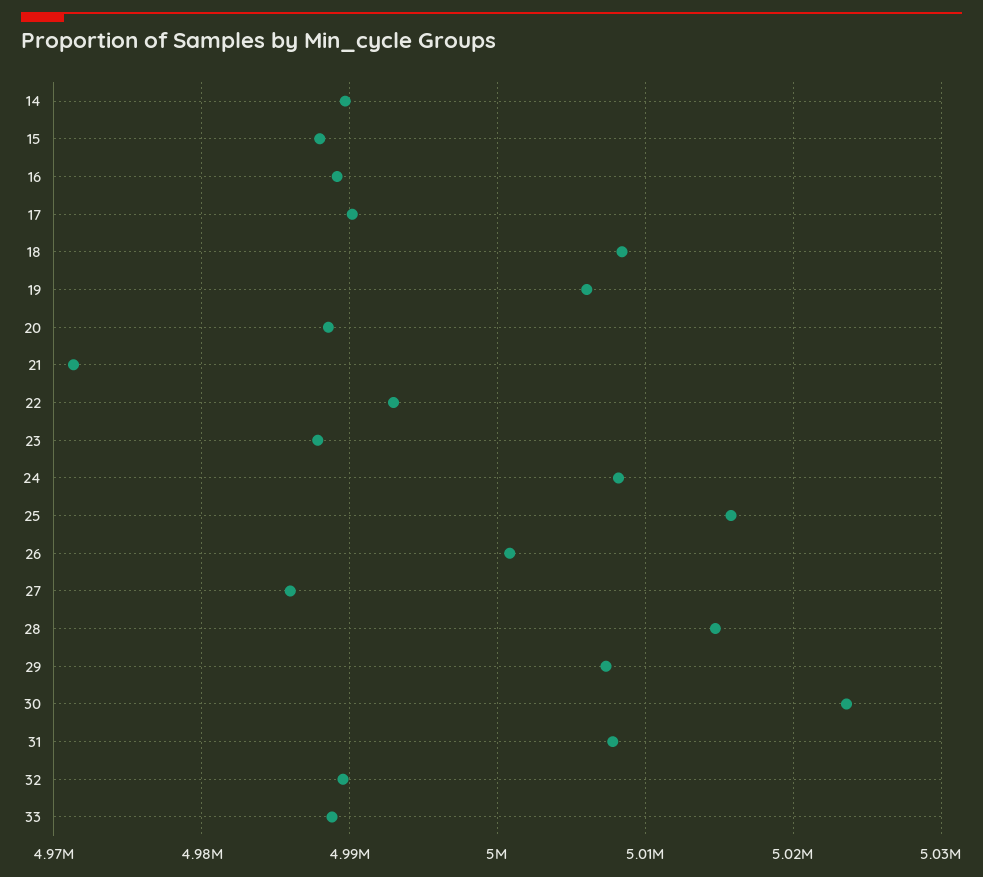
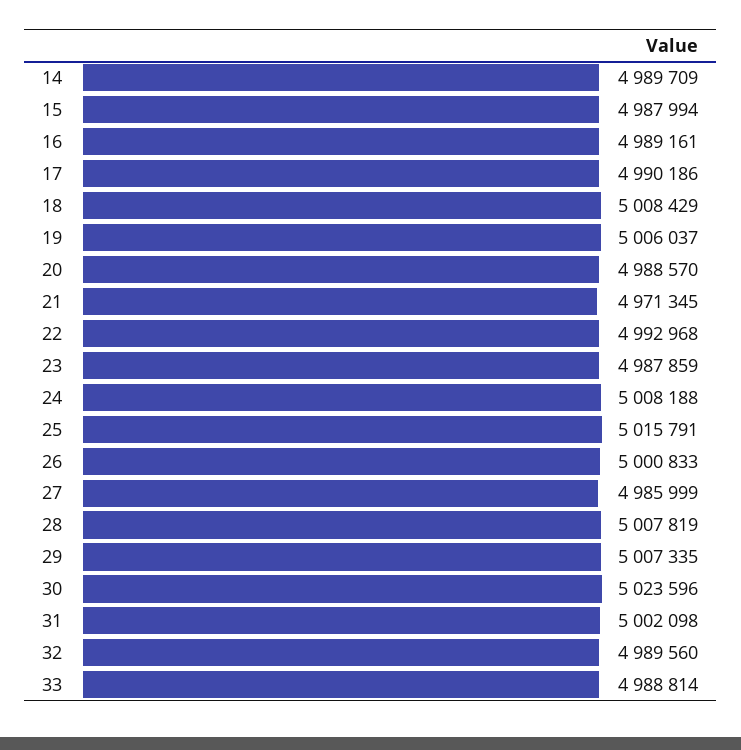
28: 5015000 -> 5007819
31: 5008000 -> 5002098

